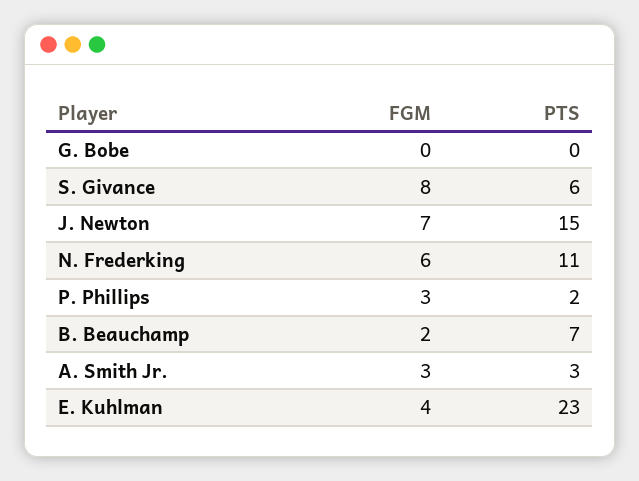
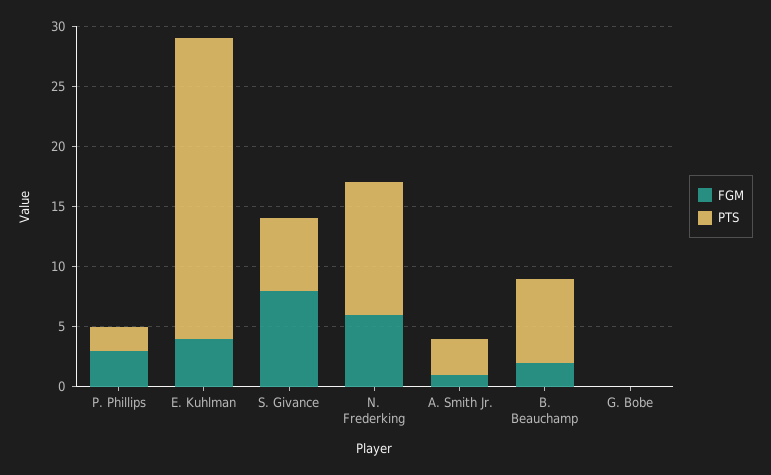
FGM, J. Newton: 7 -> none
PTS, J. Newton: 15 -> none
FGM, A. Smith Jr.: 3 -> 1
PTS, E. Kuhlman: 23 -> 25

